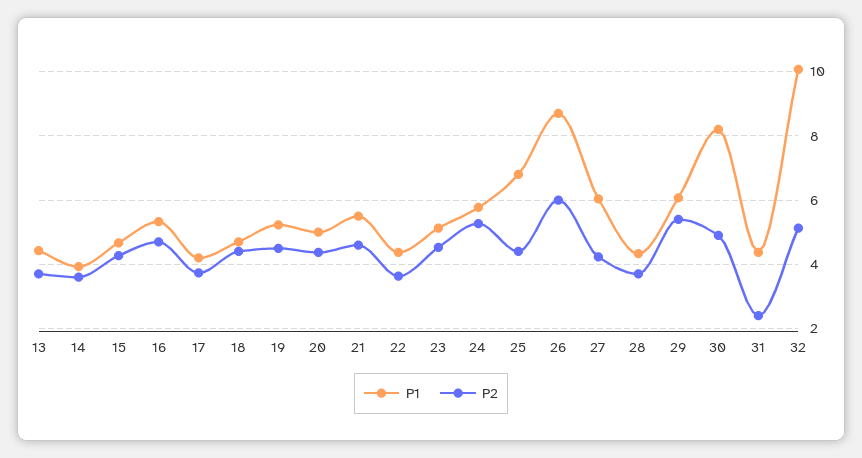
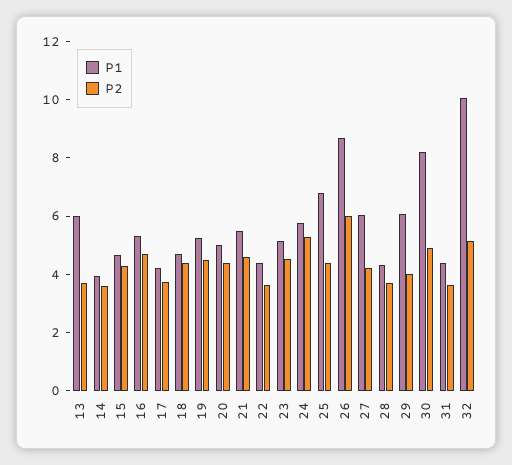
P1, 13: 4.4 -> 6
P2, 29: 5.4 -> 4
P2, 31: 2.4 -> 3.5

